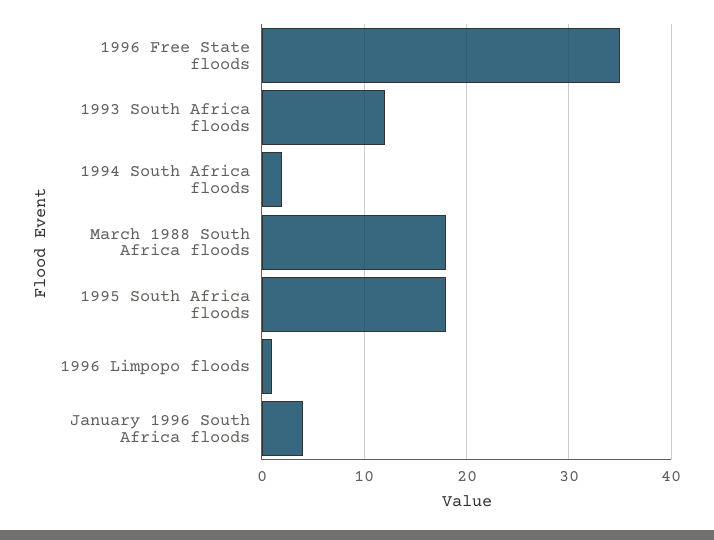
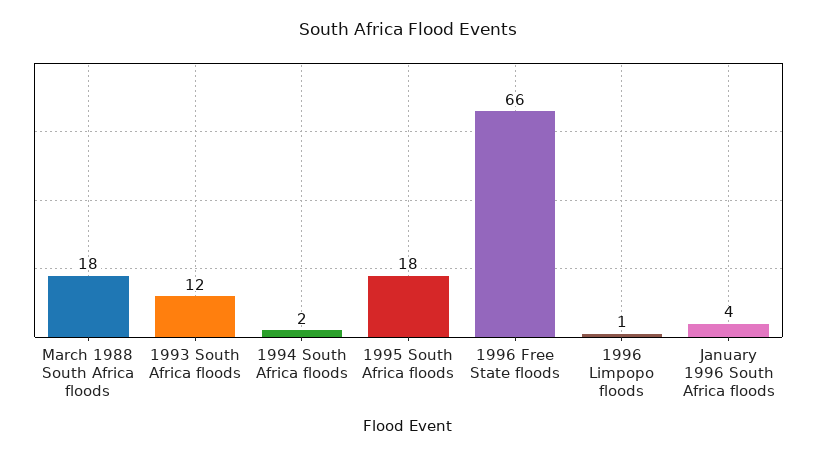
1996 Free State floods: 35 -> 66

